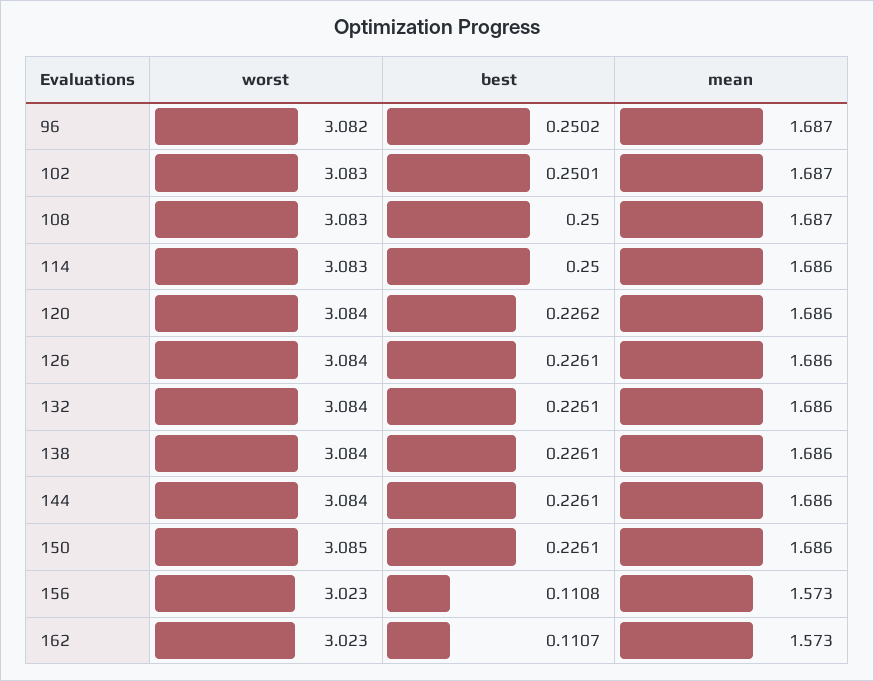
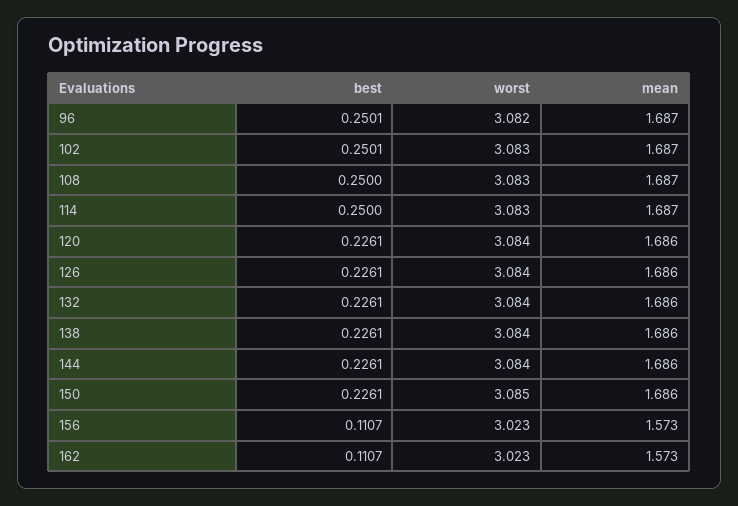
best, 96: 0.2502 -> 0.2501
mean, 114: 1.686 -> 1.687
best, 120: 0.2262 -> 0.2261
best, 156: 0.1108 -> 0.1107

